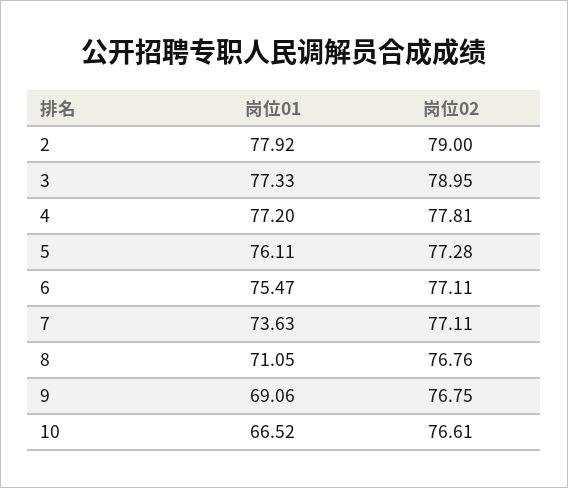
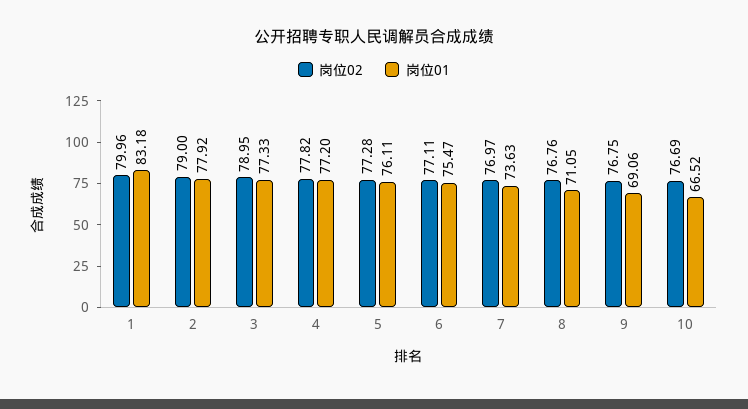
岗位02, 4: 77.81 -> 77.82
岗位02, 7: 77.11 -> 76.97
岗位02, 10: 76.61 -> 76.69
岗位02, 1: none -> 79.96
岗位01, 1: none -> 83.18

